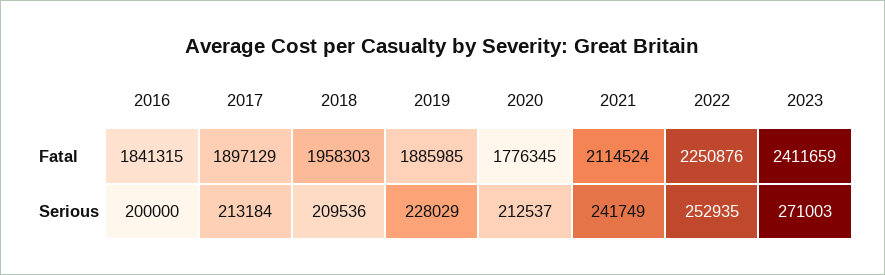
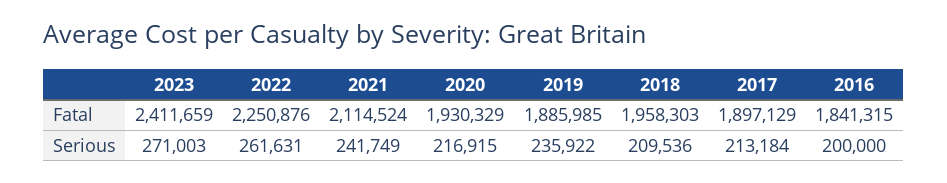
2020, Fatal: 1776345 -> 1930329
2019, Serious: 228029 -> 235922
2020, Serious: 212537 -> 216915
2022, Serious: 252935 -> 261631

